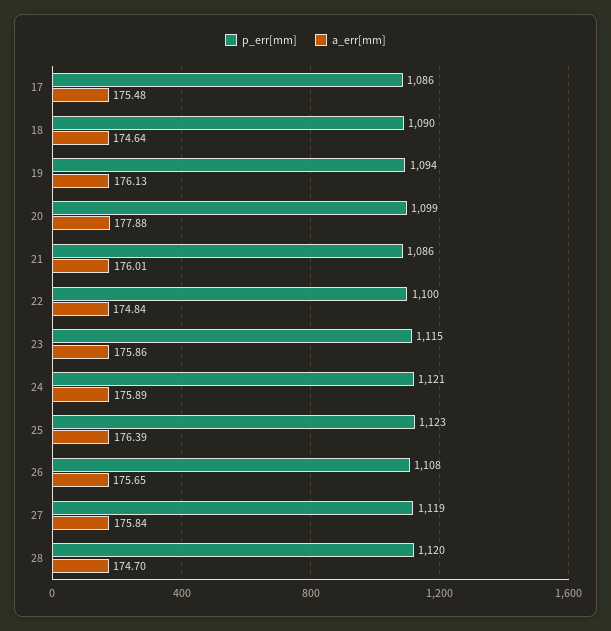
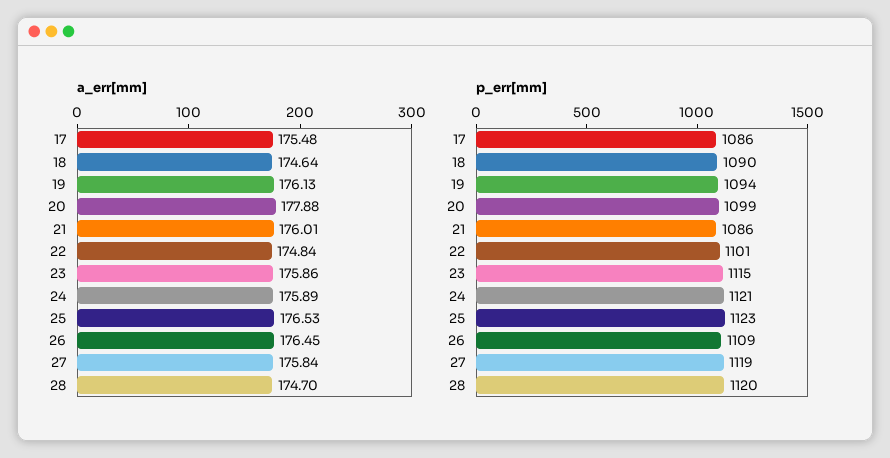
p_err[mm], 22: 1100 -> 1101
a_err[mm], 25: 176.39 -> 176.53
p_err[mm], 26: 1108 -> 1109
a_err[mm], 26: 175.65 -> 176.45

